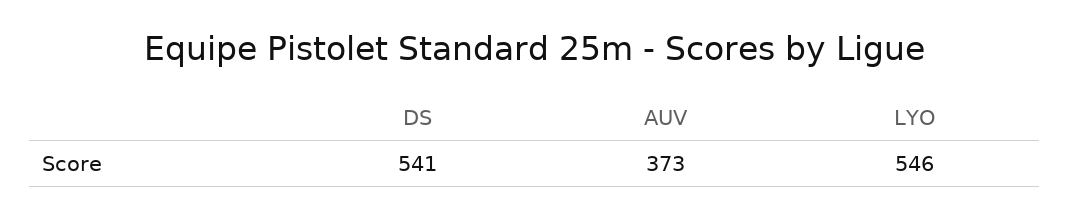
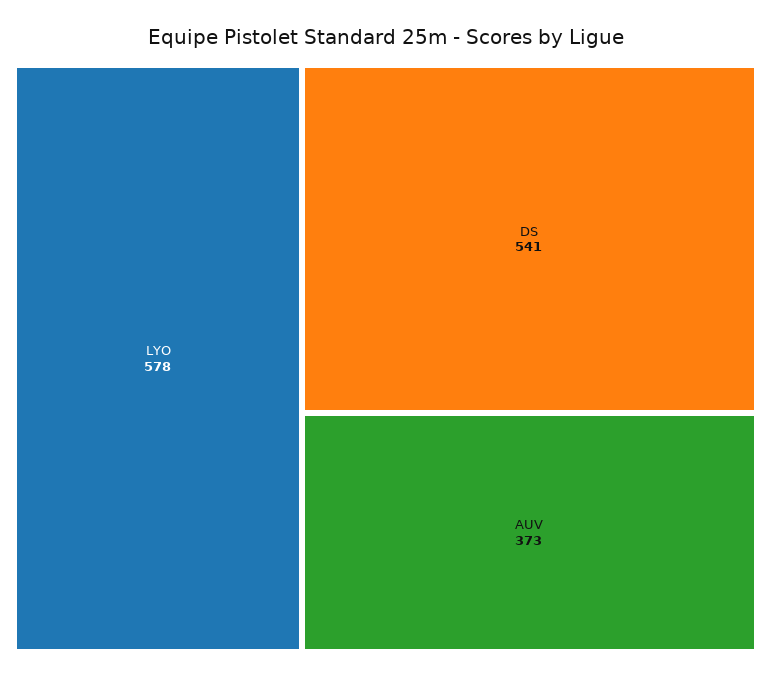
LYO: 546 -> 578

